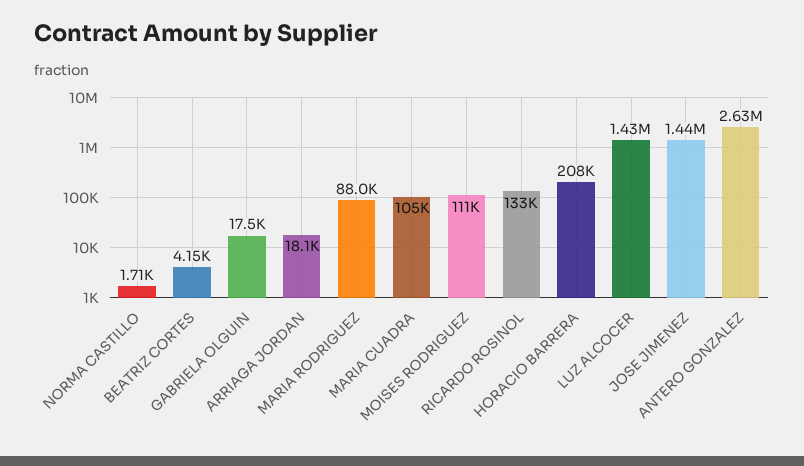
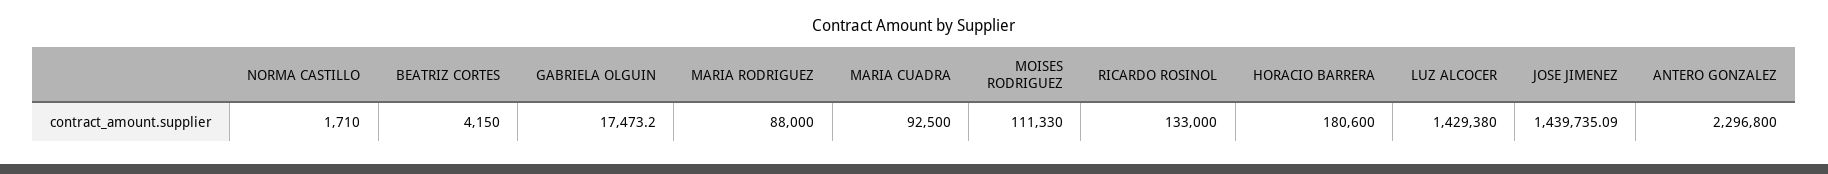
ARRIAGA JORDAN: 18100 -> none
MARIA CUADRA: 105000 -> 92500
HORACIO BARRERA: 208000 -> 180600
ANTERO GONZALEZ: 2630000 -> 2296800

